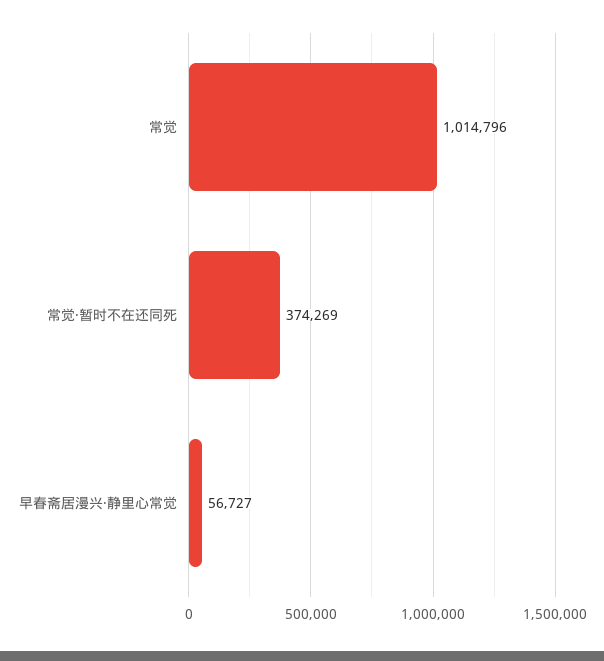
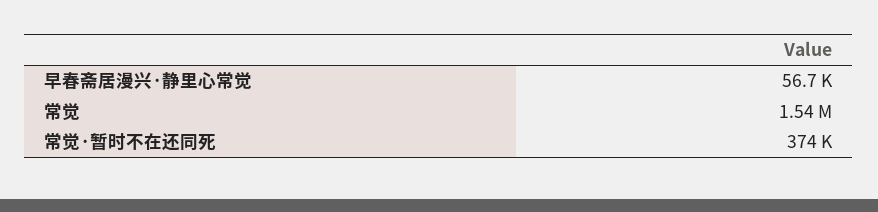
常觉: 1014796 -> 1540000

